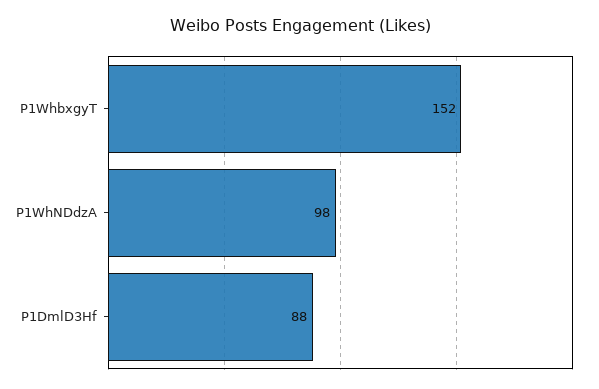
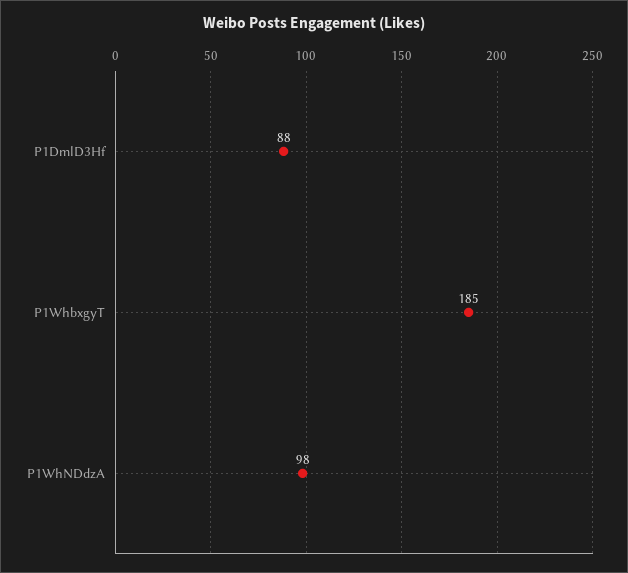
P1WhbxgyT: 152 -> 185

